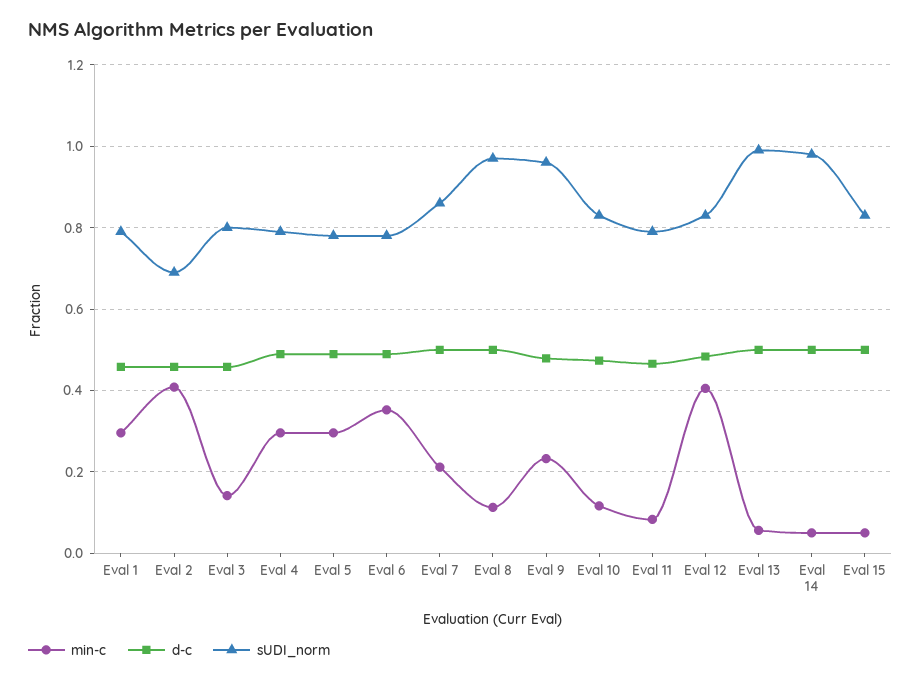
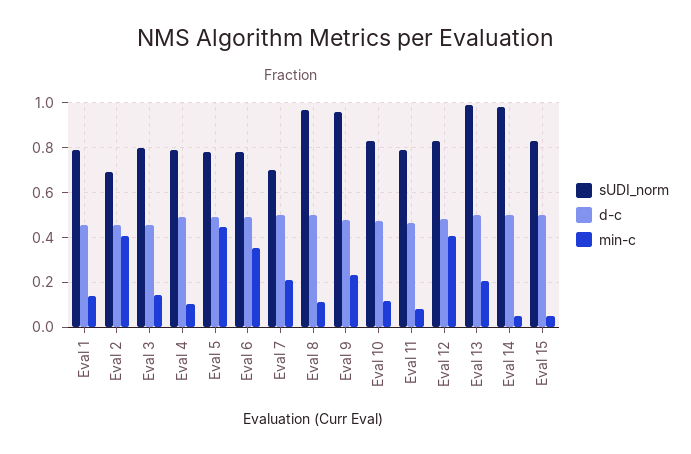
min-c, Eval 1: 0.3 -> 0.15
min-c, Eval 4: 0.3 -> 0.1
min-c, Eval 5: 0.3 -> 0.45
sUDI_norm, Eval 7: 0.86 -> 0.7
min-c, Eval 13: 0.06 -> 0.2

